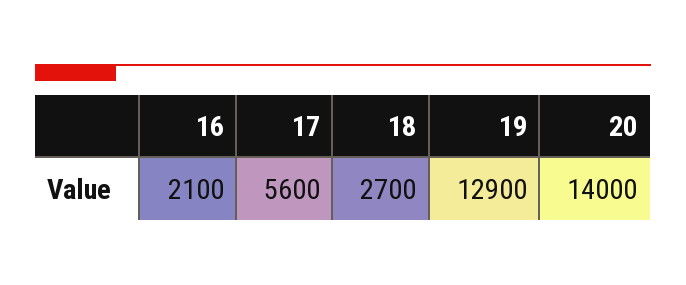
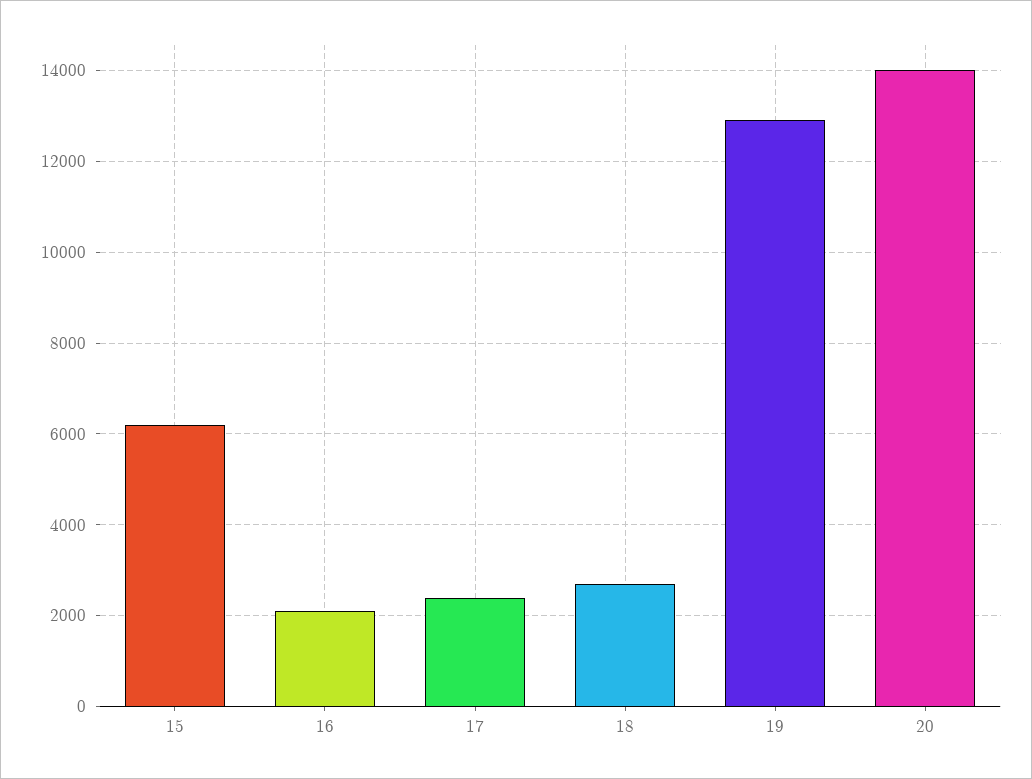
17: 5600 -> 2400
15: none -> 6200

